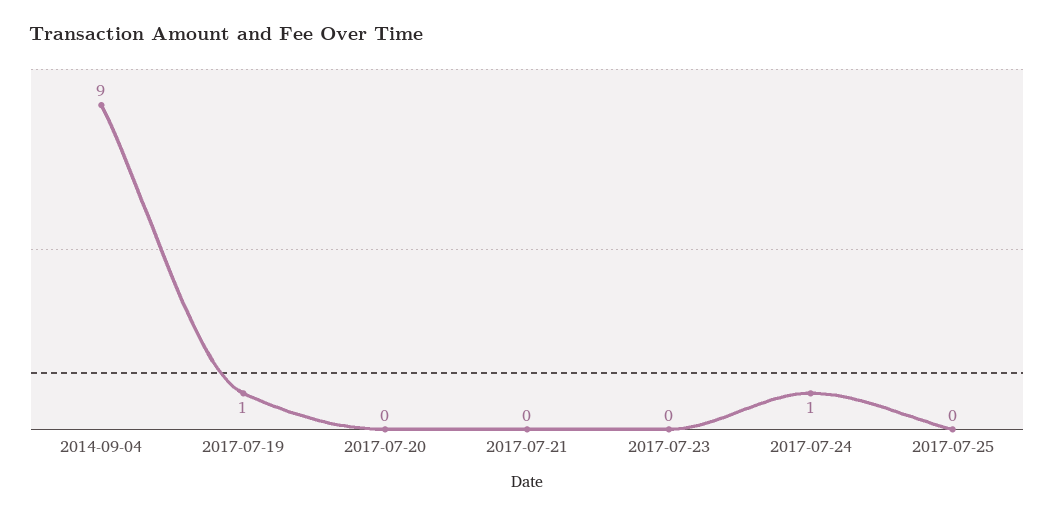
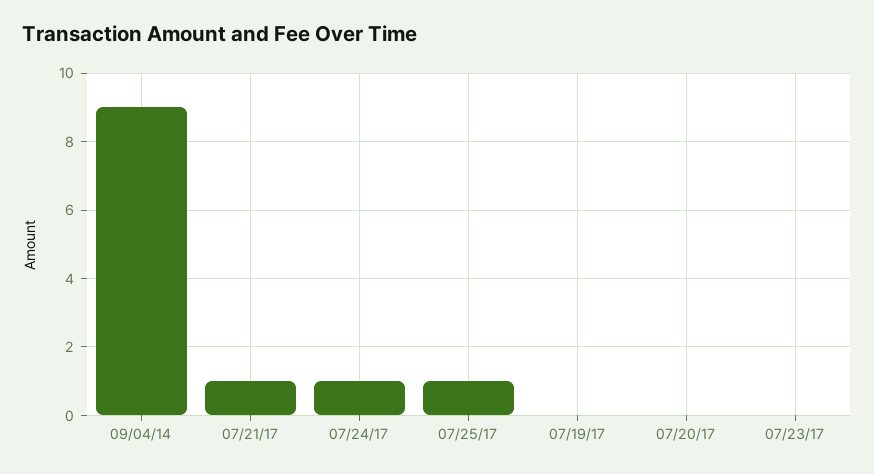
2017-07-19: 1 -> 0
2017-07-21: 0 -> 1
2017-07-25: 0 -> 1

